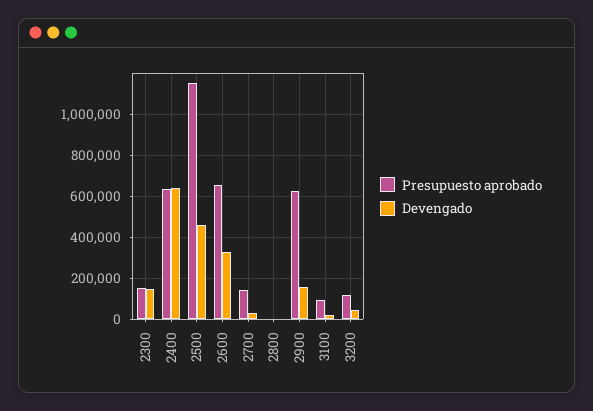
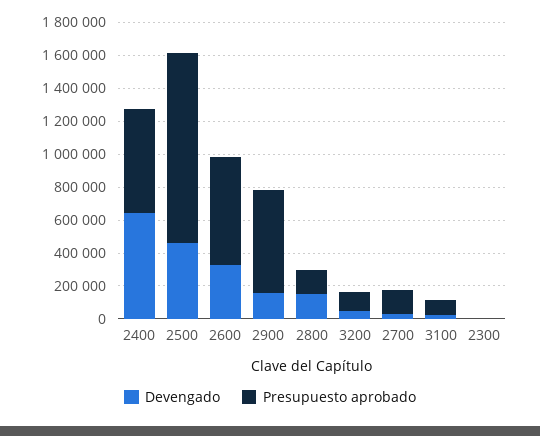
Presupuesto aprobado, 2300: 150000 -> 0
Devengado, 2300: 150000 -> 0
Presupuesto aprobado, 2800: 0 -> 150000
Devengado, 2800: 0 -> 150000

